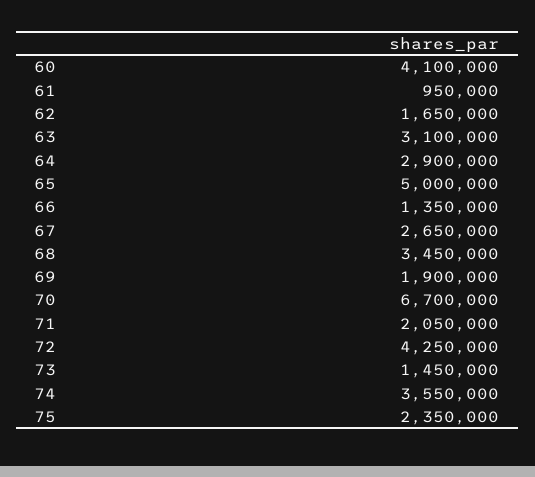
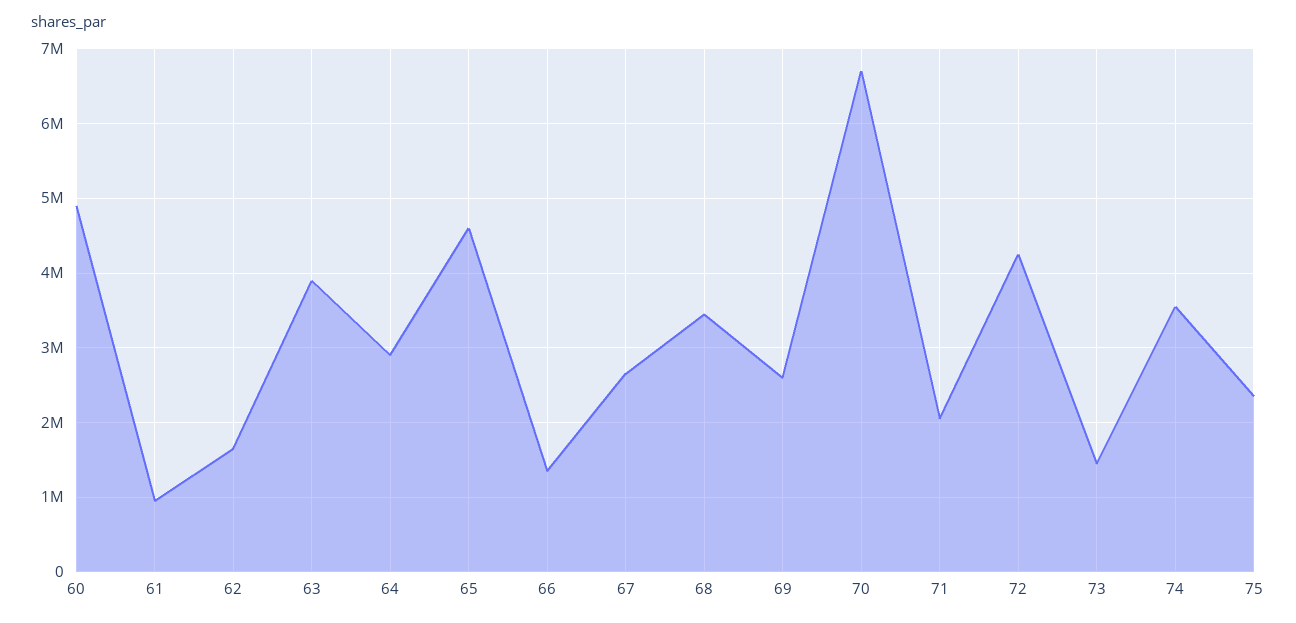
60: 4100000 -> 4900000
63: 3100000 -> 3900000
65: 5000000 -> 4600000
69: 1900000 -> 2600000

